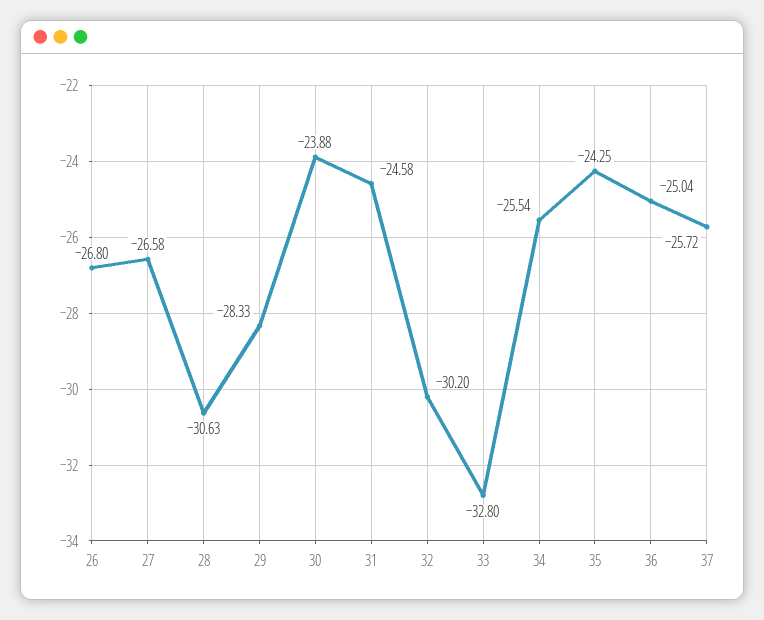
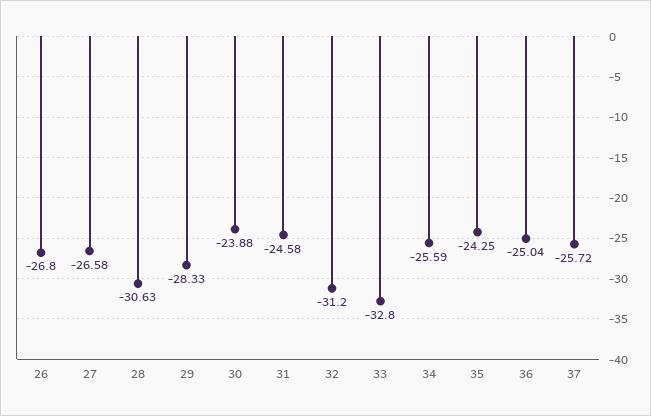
32: -30.2 -> -31.2
34: -25.54 -> -25.59

